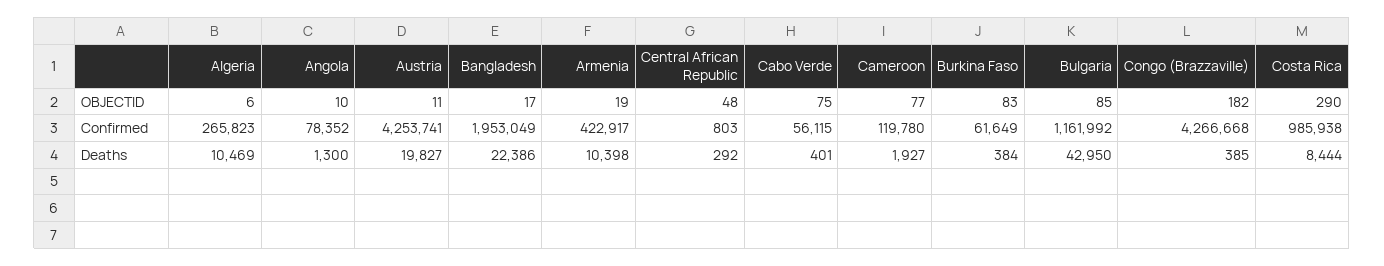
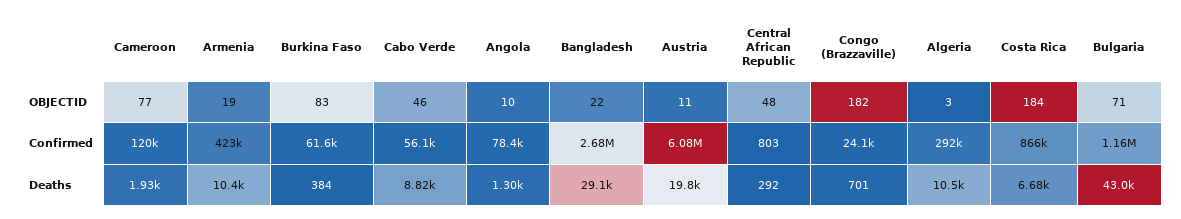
Algeria, OBJECTID: 6 -> 3
Bangladesh, OBJECTID: 17 -> 22
Cabo Verde, OBJECTID: 75 -> 46
Bulgaria, OBJECTID: 85 -> 71
Costa Rica, OBJECTID: 290 -> 184
Algeria, Confirmed: 265823 -> 292000
Austria, Confirmed: 4253741 -> 6080000
Bangladesh, Confirmed: 1953049 -> 2680000
Congo (Brazzaville), Confirmed: 4266668 -> 24100
Costa Rica, Confirmed: 985938 -> 866000
Bangladesh, Deaths: 22386 -> 29100
Cabo Verde, Deaths: 401 -> 8820
Congo (Brazzaville), Deaths: 385 -> 701
Costa Rica, Deaths: 8444 -> 6680

